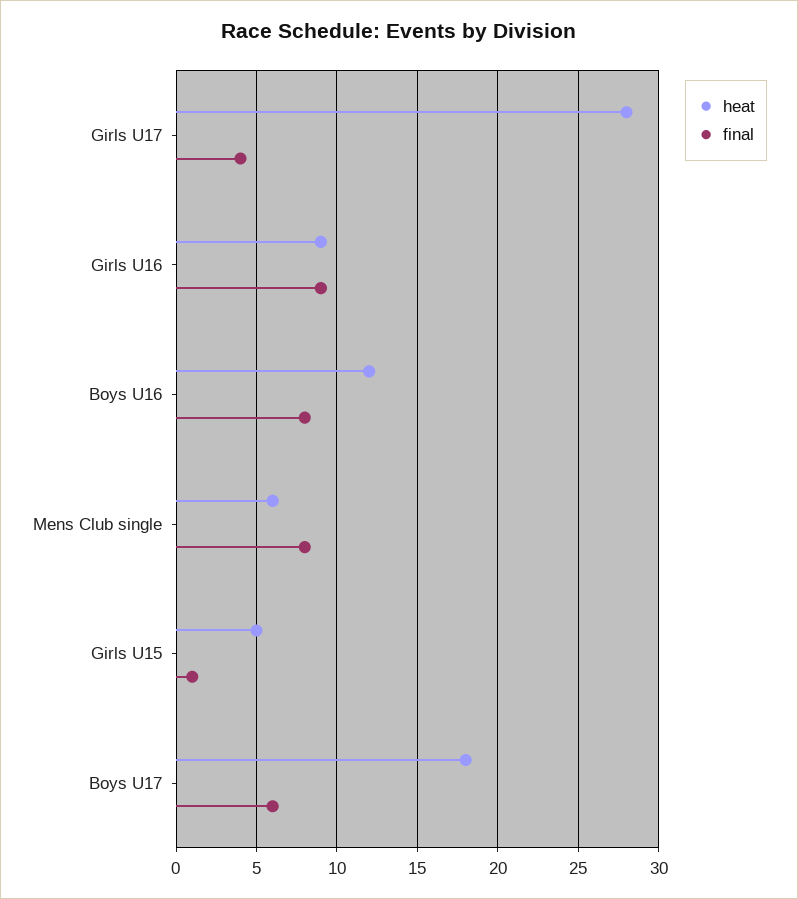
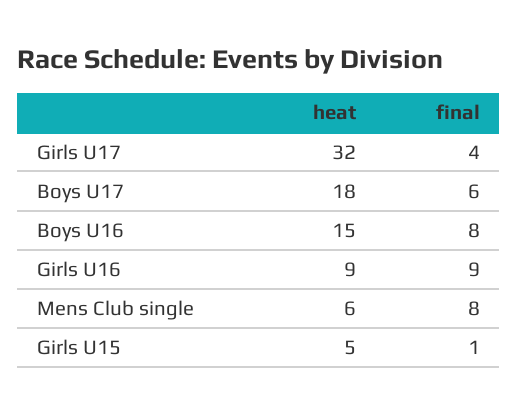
heat, Girls U17: 28 -> 32
heat, Boys U16: 12 -> 15

